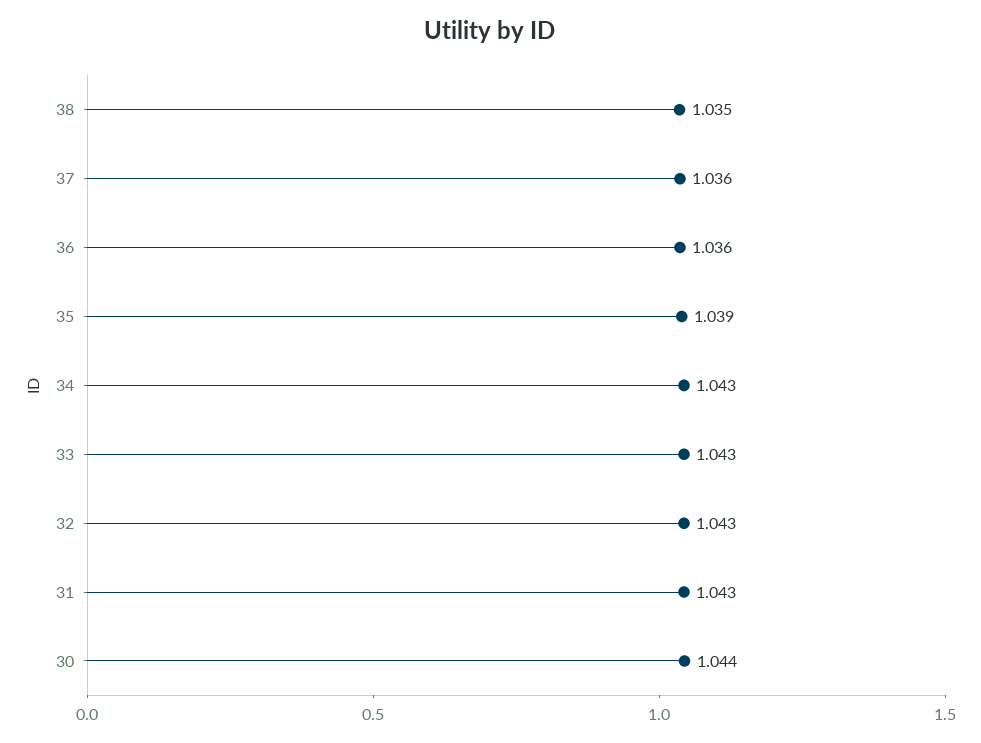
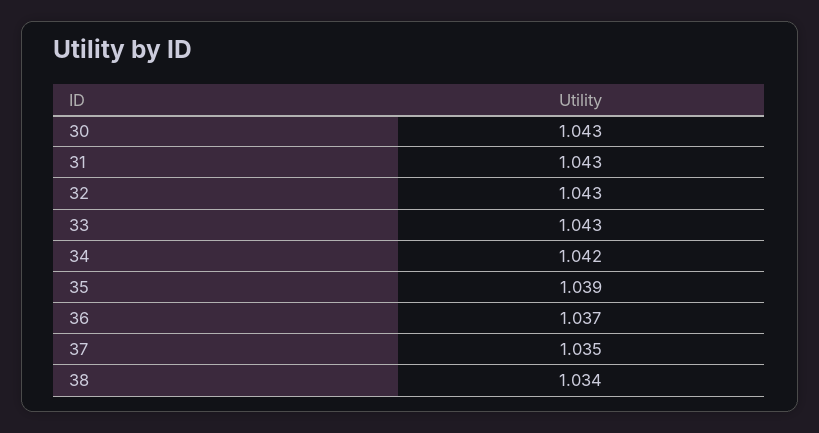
38: 1.035 -> 1.034
37: 1.036 -> 1.035
36: 1.036 -> 1.037
34: 1.043 -> 1.042
30: 1.044 -> 1.043

